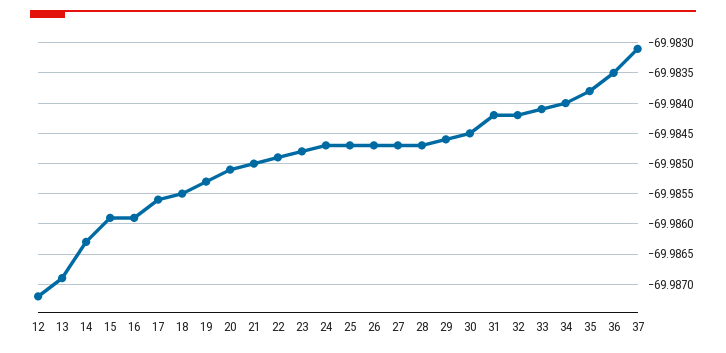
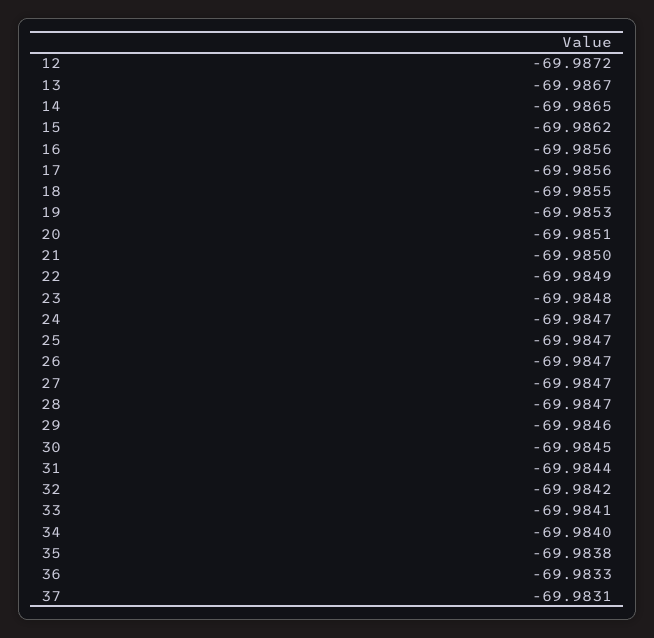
13: -69.9869 -> -69.9867
14: -69.9863 -> -69.9865
15: -69.9859 -> -69.9862
16: -69.9859 -> -69.9856
31: -69.9842 -> -69.9844
36: -69.9835 -> -69.9833

